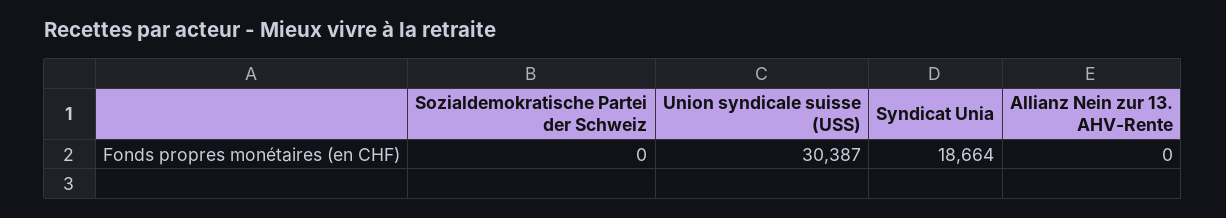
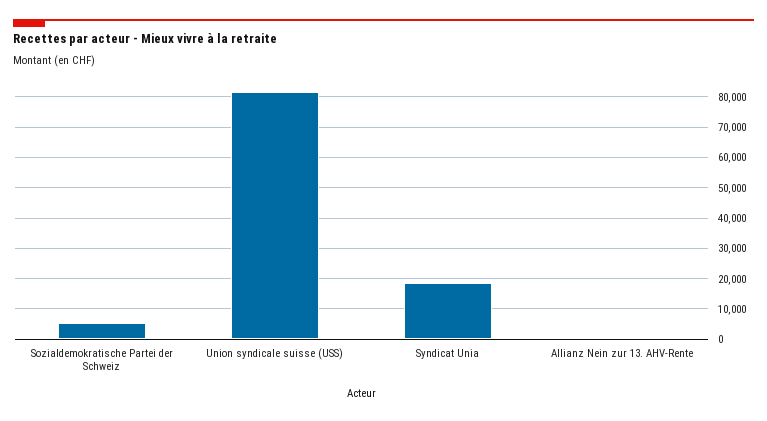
Sozialdemokratische Partei der Schweiz: 0 -> 6000
Union syndicale suisse (USS): 30387 -> 82000

